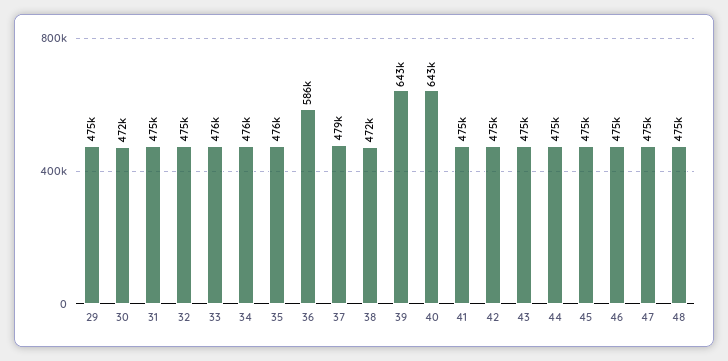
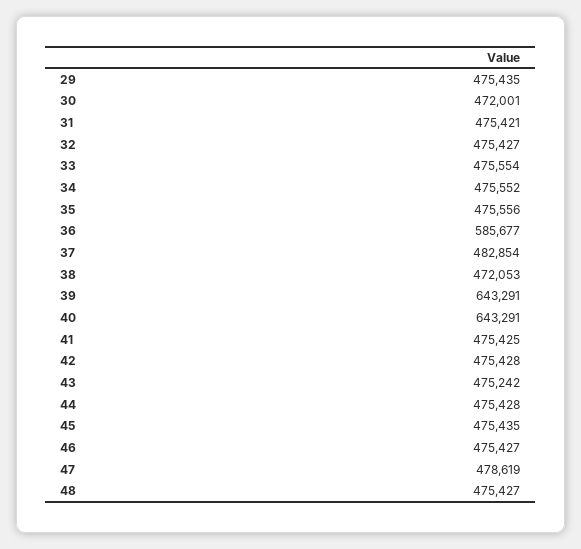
37: 479000 -> 482854
47: 475000 -> 478619

